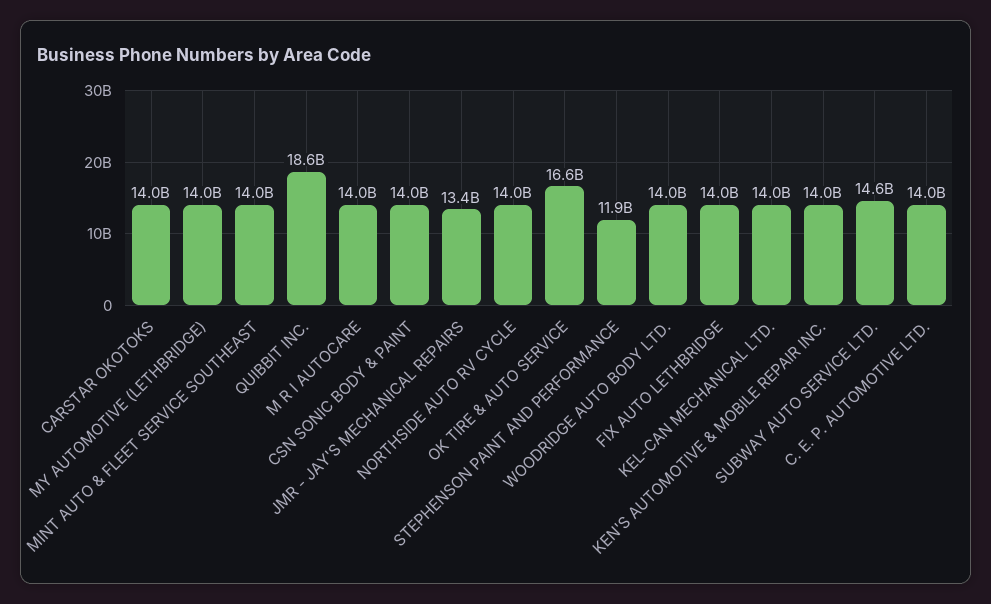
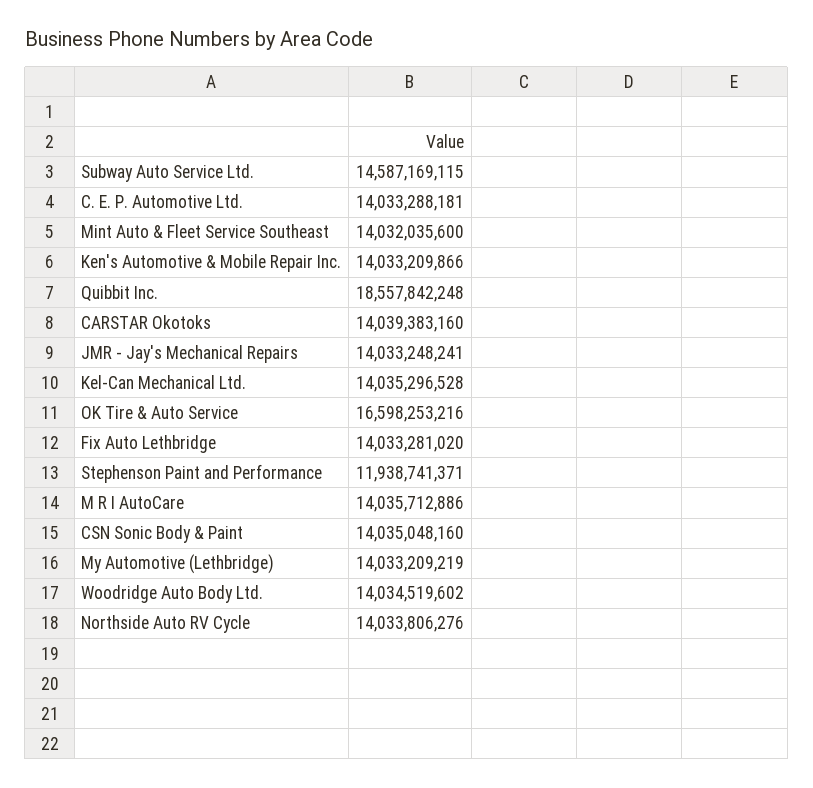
JMR - JAY'S MECHANICAL REPAIRS: 13400000000 -> 14033248241

